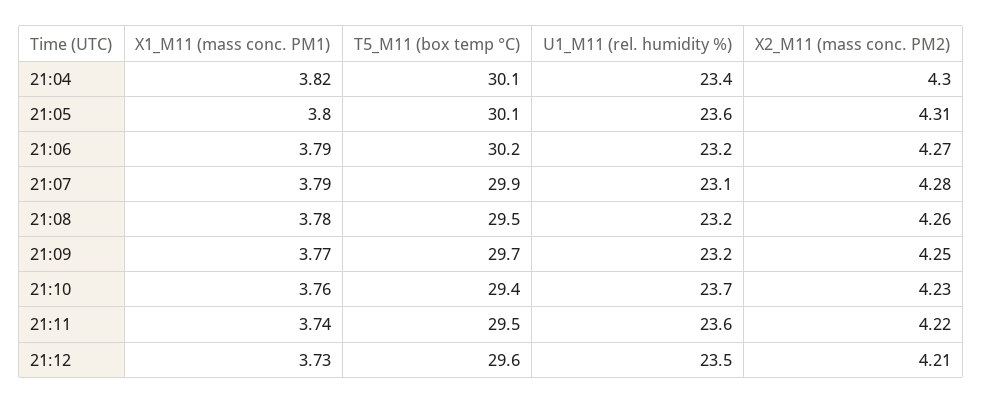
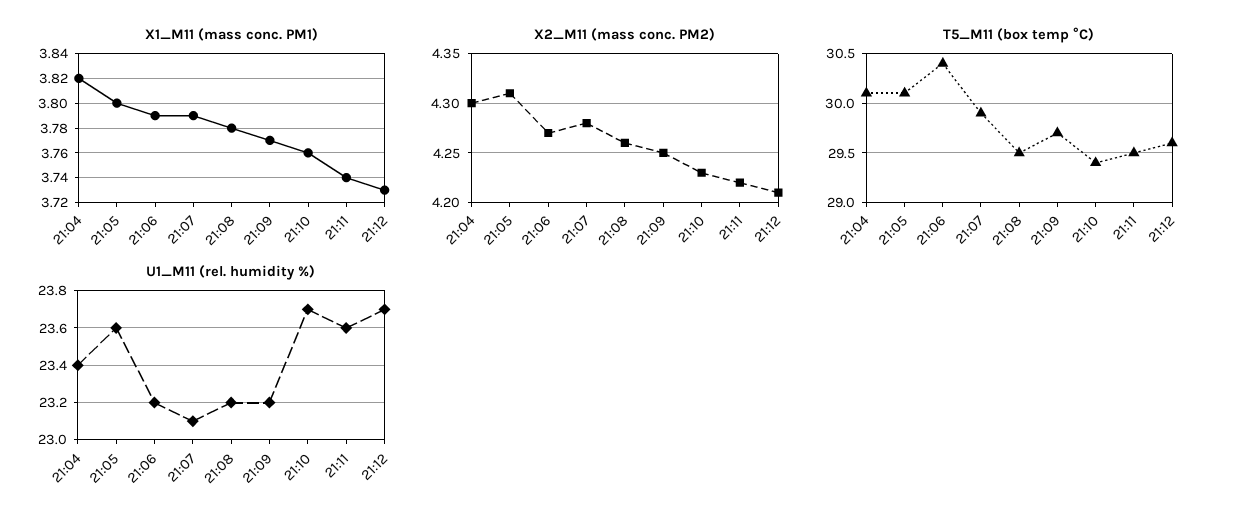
T5_M11 (box temp °C), 21:06: 30.2 -> 30.4
U1_M11 (rel. humidity %), 21:12: 23.5 -> 23.7

